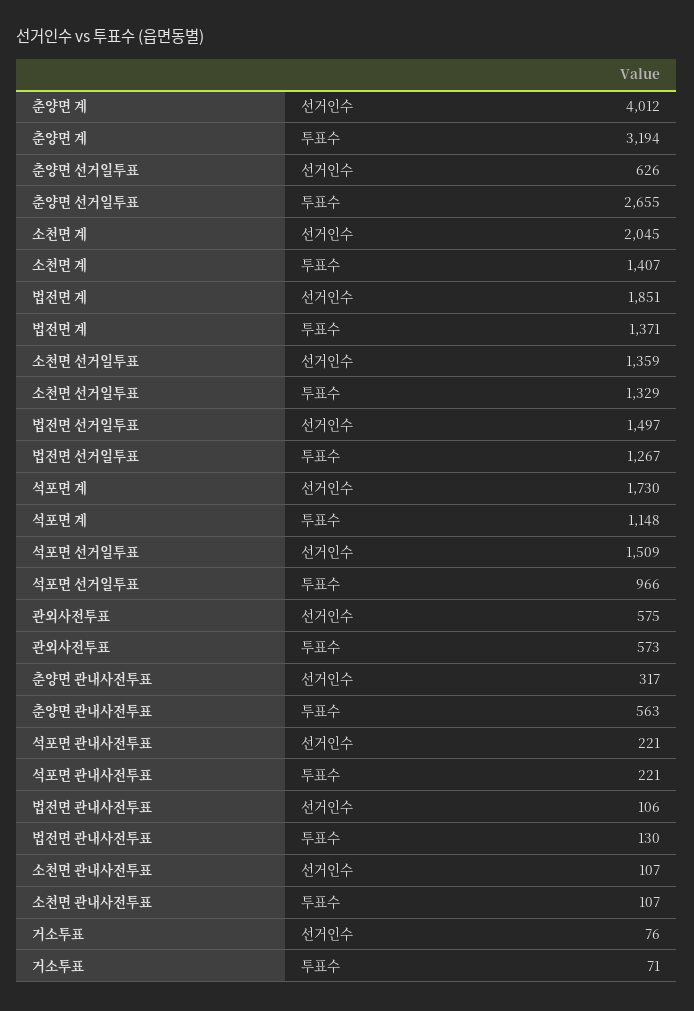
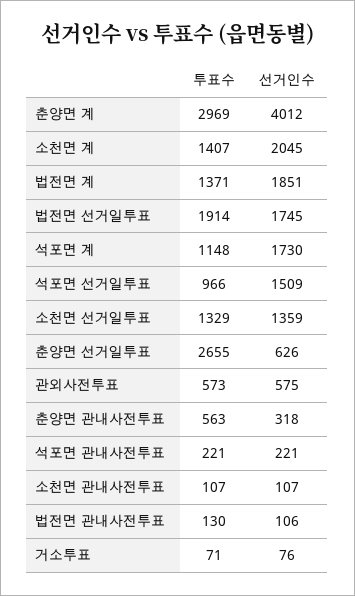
춘양면 계, 투표수: 3194 -> 2969
법전면 선거일투표, 선거인수: 1497 -> 1745
법전면 선거일투표, 투표수: 1267 -> 1914
춘양면 관내사전투표, 선거인수: 317 -> 318

